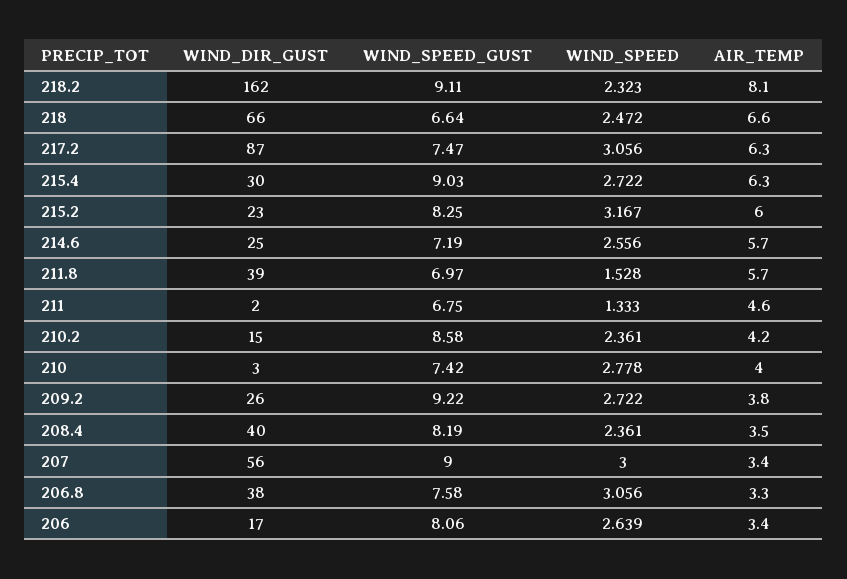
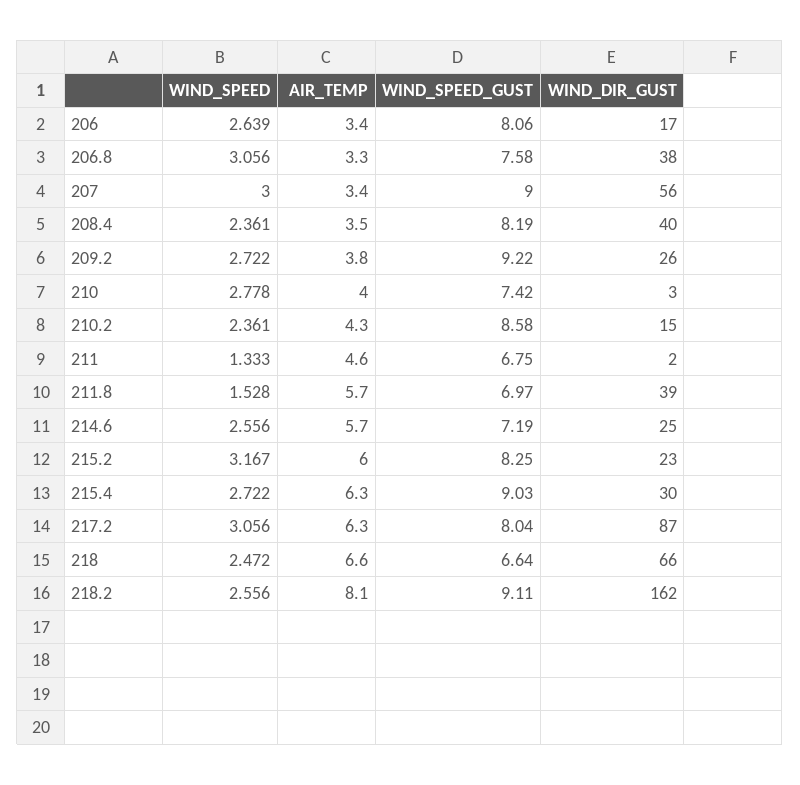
WIND_SPEED, 218.2: 2.323 -> 2.556
WIND_SPEED_GUST, 217.2: 7.47 -> 8.04
AIR_TEMP, 210.2: 4.2 -> 4.3

